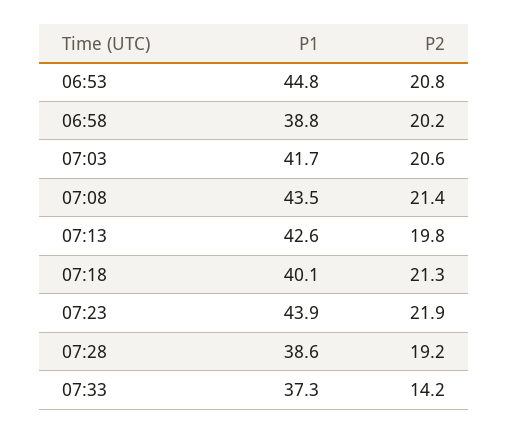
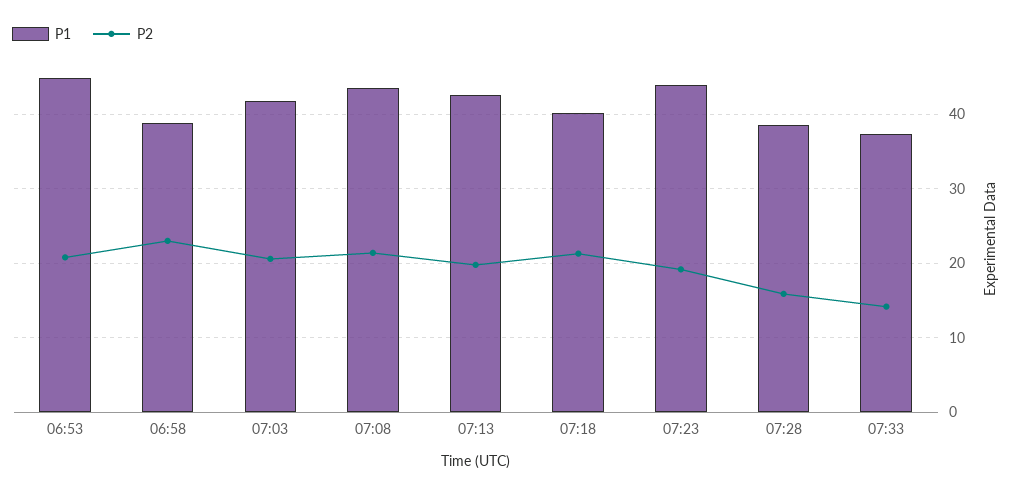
P2, 06:58: 20.2 -> 23
P2, 07:23: 21.9 -> 19
P2, 07:28: 19.2 -> 16

